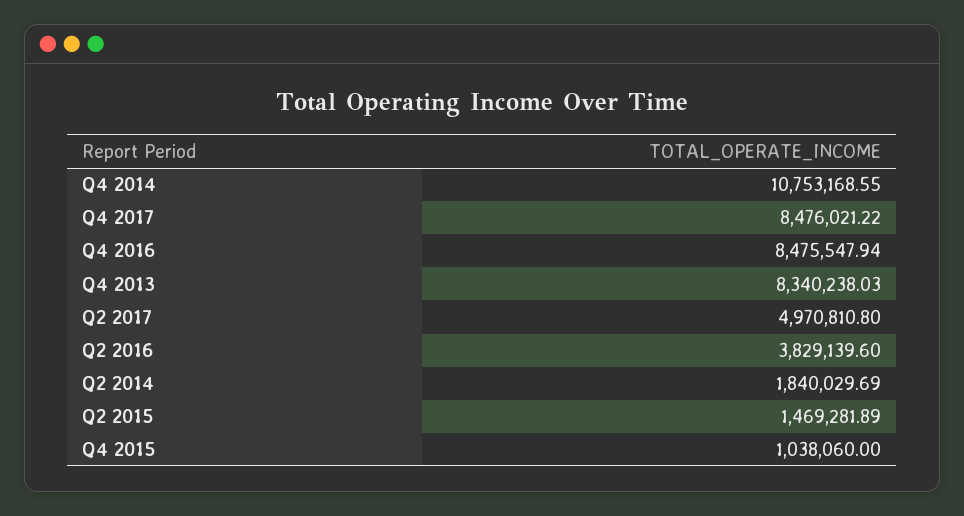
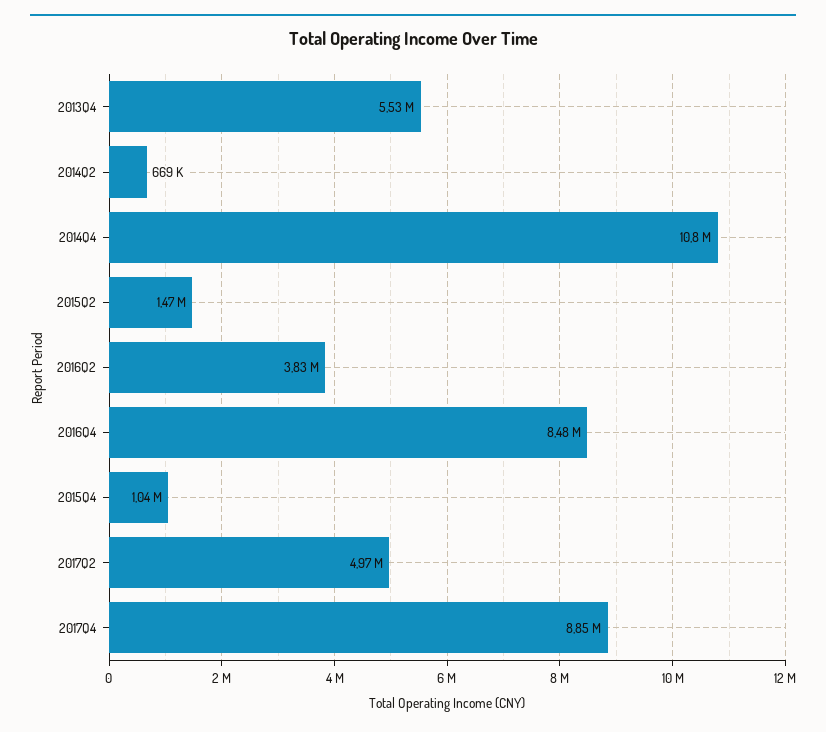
Q4 2017: 8476021.22 -> 8850000
Q4 2013: 8340238.03 -> 5530000
Q2 2014: 1840029.69 -> 669000

